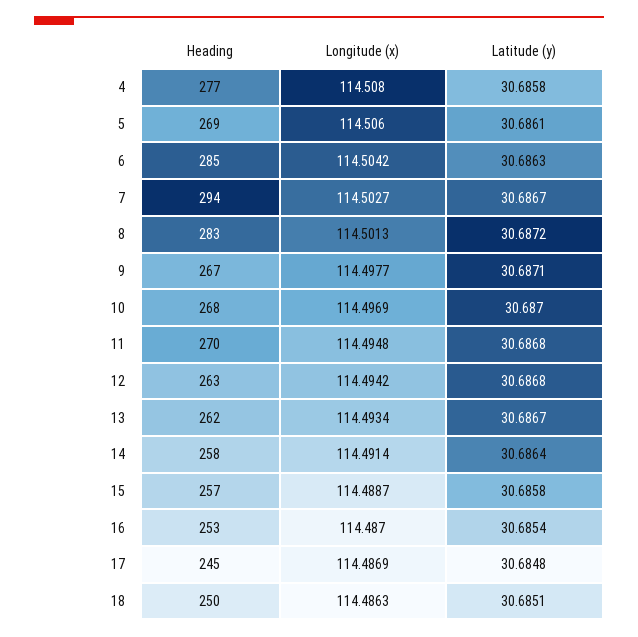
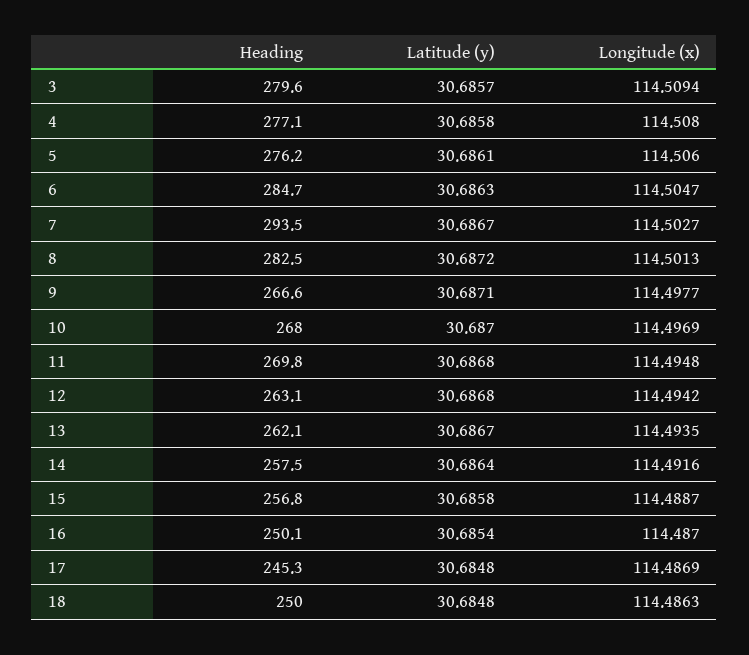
Heading, 5: 269 -> 276.2
Longitude (x), 6: 114.5042 -> 114.5047
Longitude (x), 13: 114.4934 -> 114.4935
Longitude (x), 14: 114.4914 -> 114.4916
Heading, 16: 253 -> 250.1
Latitude (y), 18: 30.6851 -> 30.6848
Heading, 3: none -> 279.6
Latitude (y), 3: none -> 30.6857
Longitude (x), 3: none -> 114.5094

